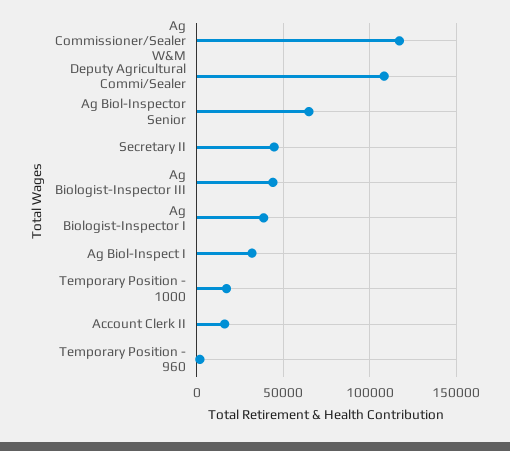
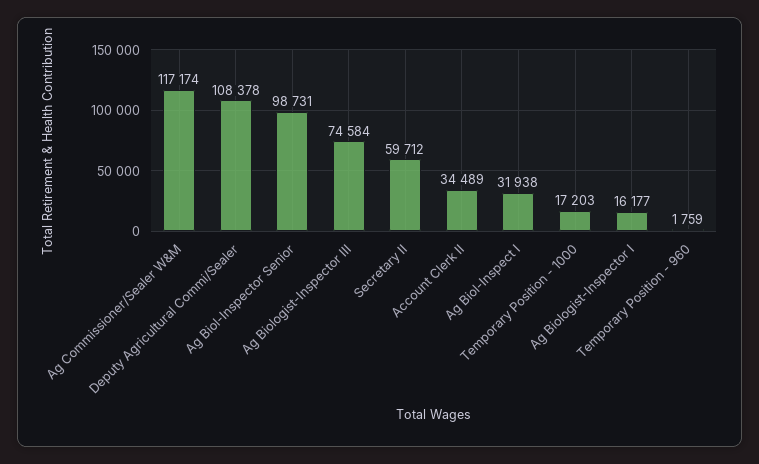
Ag Biol-Inspector Senior: 65000 -> 98731
Secretary II: 45000 -> 59712
Ag Biologist-Inspector III: 45000 -> 74584
Ag Biologist-Inspector I: 40000 -> 16177
Account Clerk II: 15000 -> 34489

